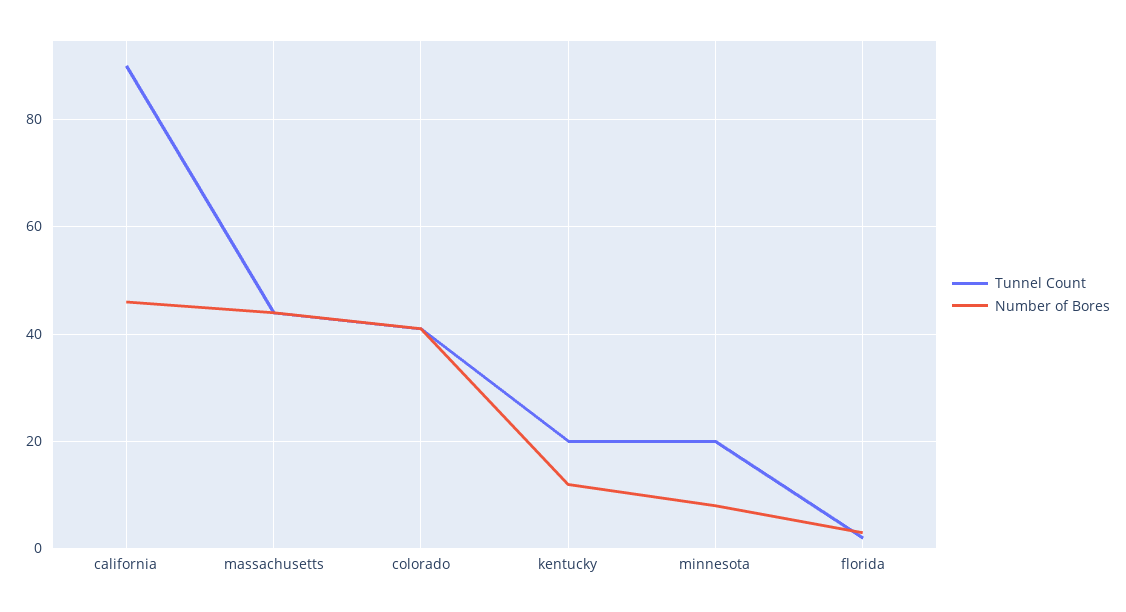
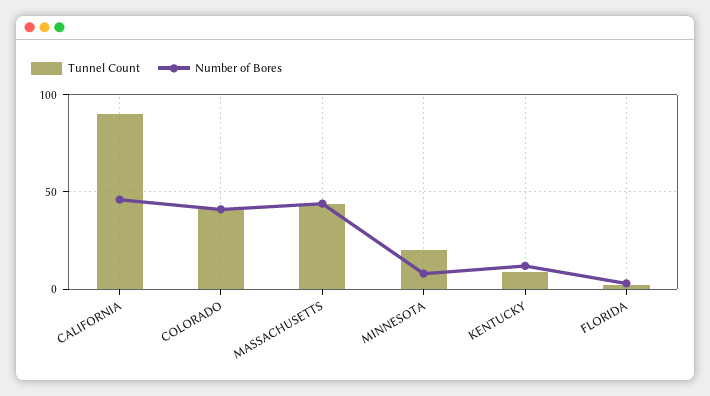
Tunnel Count, kentucky: 20 -> 10

